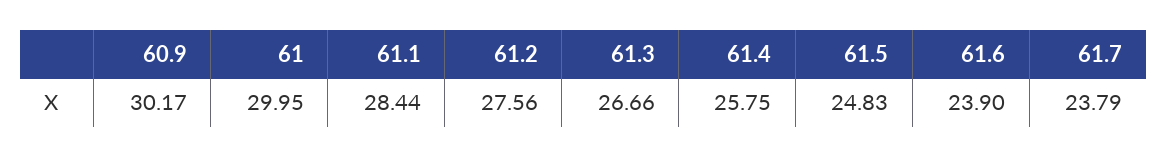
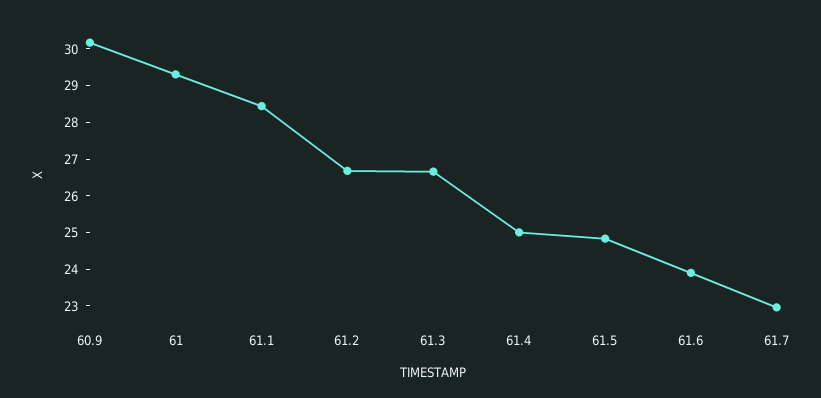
61: 29.95 -> 29.25
61.2: 27.56 -> 26.75
61.4: 25.75 -> 25
61.7: 23.79 -> 23

